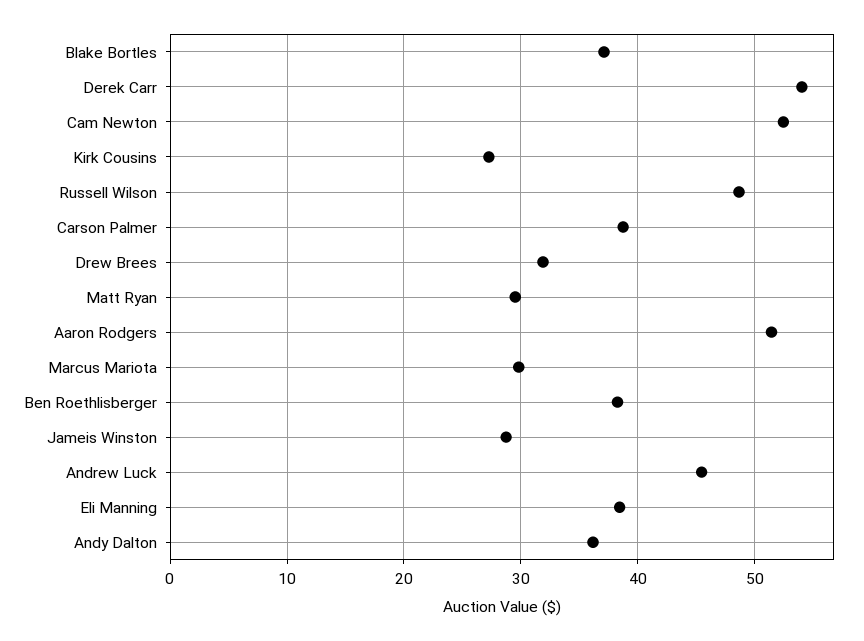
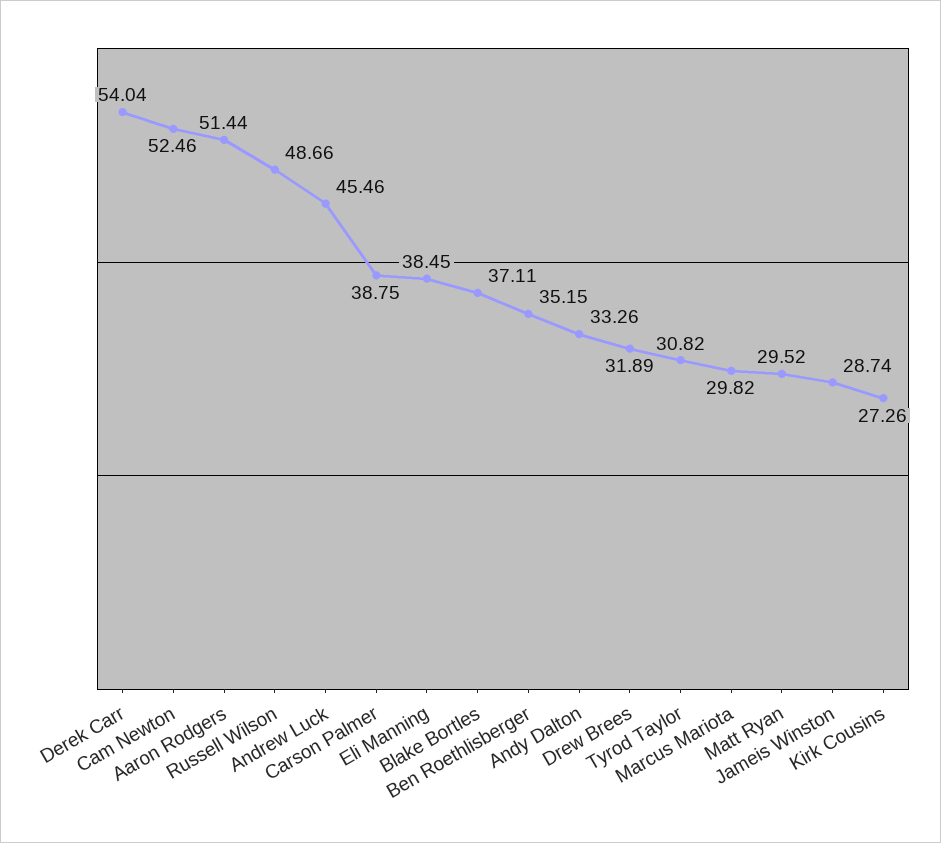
Ben Roethlisberger: 38 -> 35.15
Andy Dalton: 36 -> 33.26
Tyrod Taylor: none -> 30.82

